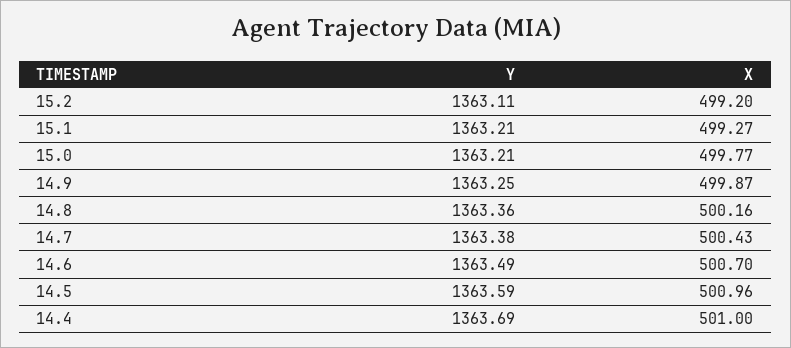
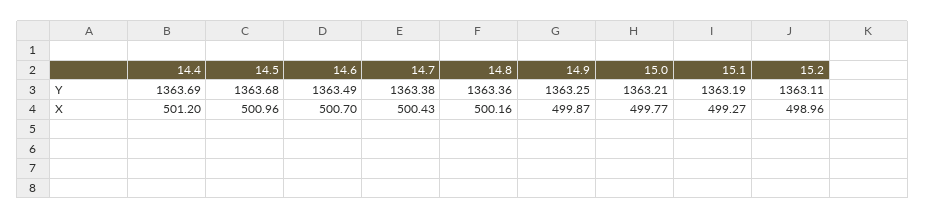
X, 15.2: 499.2 -> 498.96
Y, 15.1: 1363.21 -> 1363.19
Y, 14.5: 1363.59 -> 1363.68
X, 14.4: 501 -> 501.2

